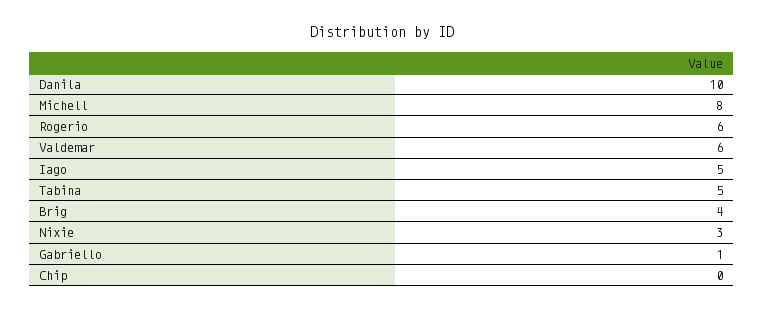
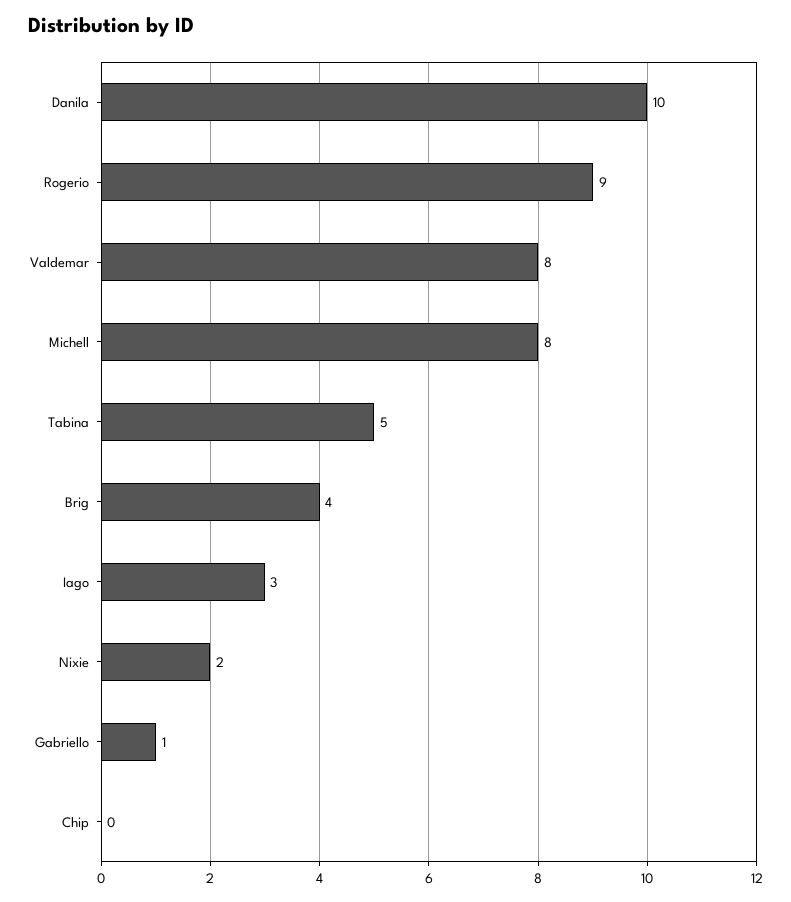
Rogerio: 6 -> 9
Valdemar: 6 -> 8
Iago: 5 -> 3
Nixie: 3 -> 2

